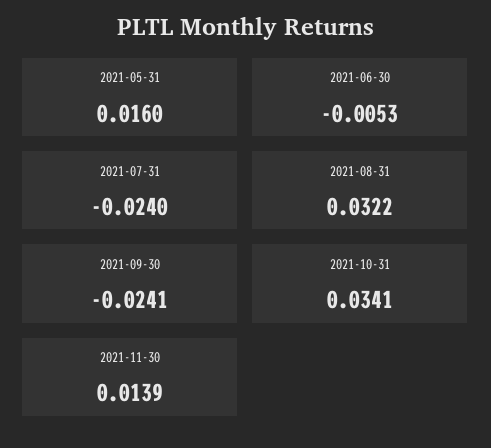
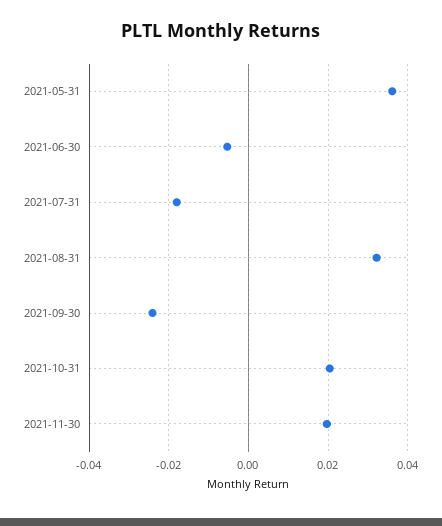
2021-05-31: 0.016 -> 0.036
2021-07-31: -0.024 -> -0.018
2021-10-31: 0.0341 -> 0.02
2021-11-30: 0.0139 -> 0.02

